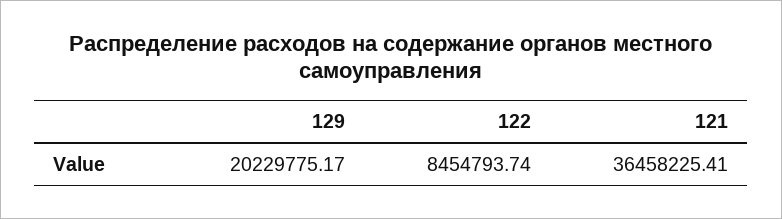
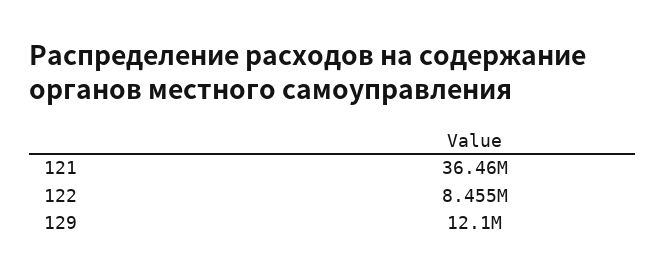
129: 20229775.17 -> 12100000

